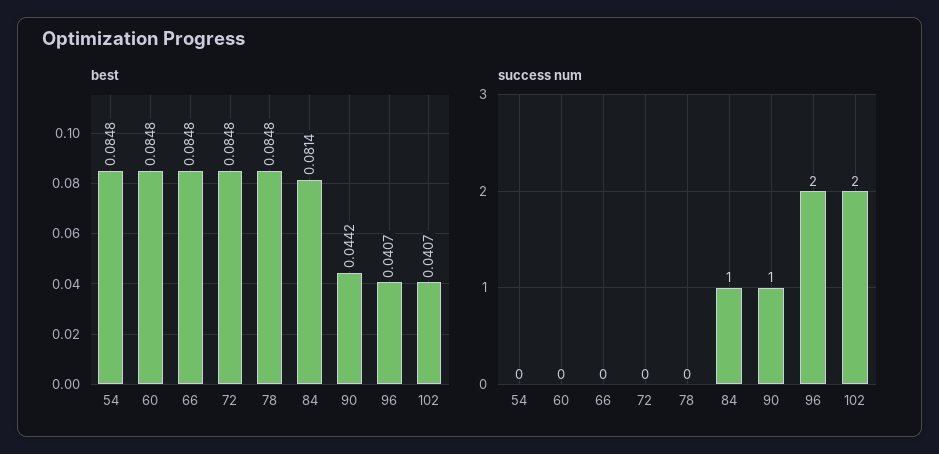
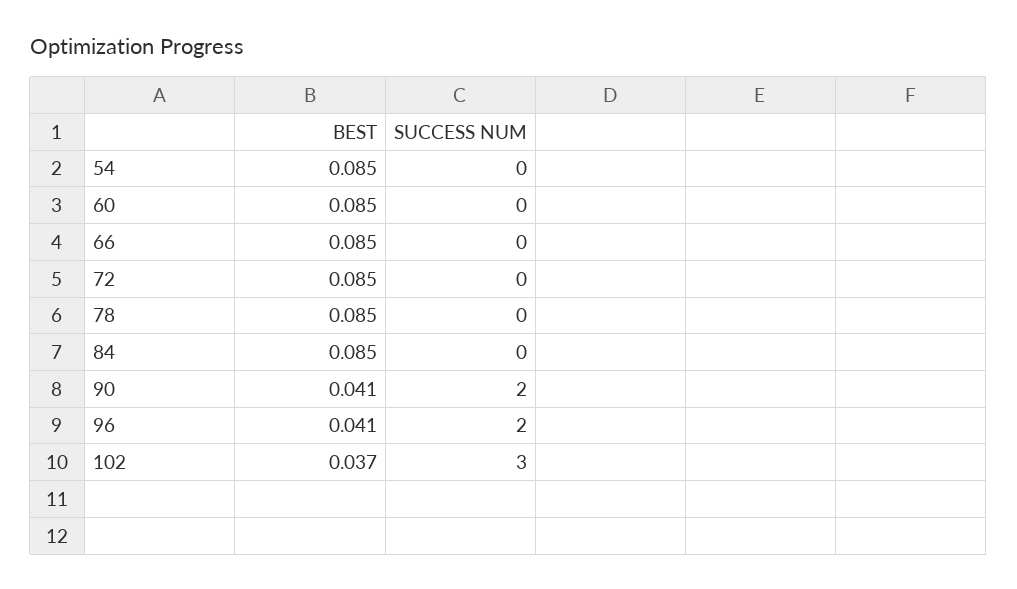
best, 84: 0.0814 -> 0.085
best, 90: 0.0442 -> 0.041
best, 102: 0.0407 -> 0.037
success num, 84: 1 -> 0
success num, 90: 1 -> 2
success num, 102: 2 -> 3

